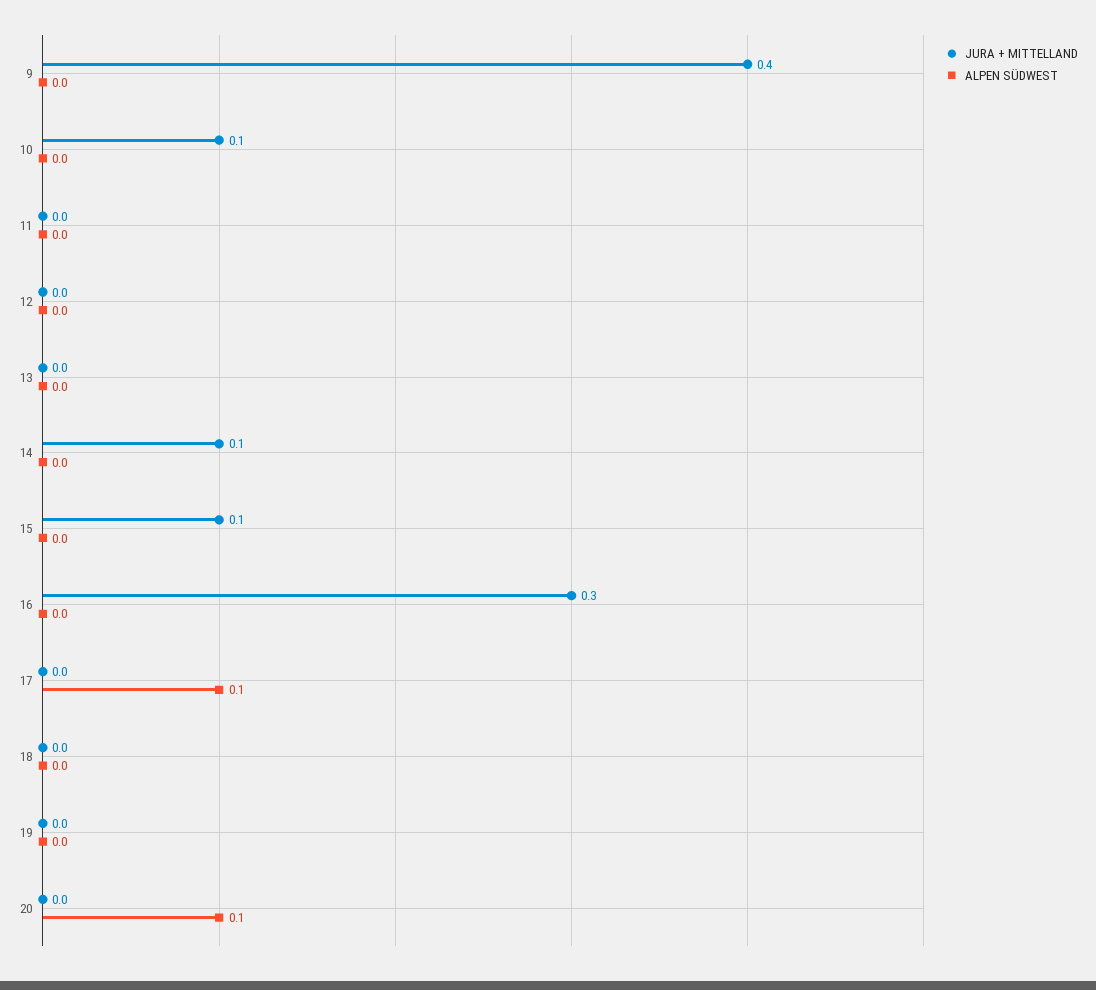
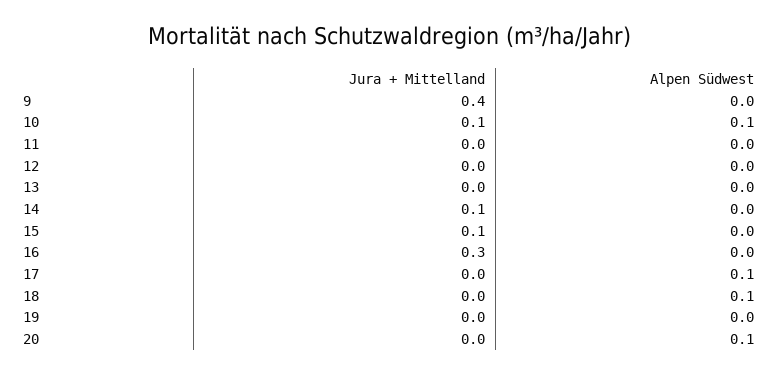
ALPEN SÜDWEST, 10: 0 -> 0.1
ALPEN SÜDWEST, 18: 0 -> 0.1

